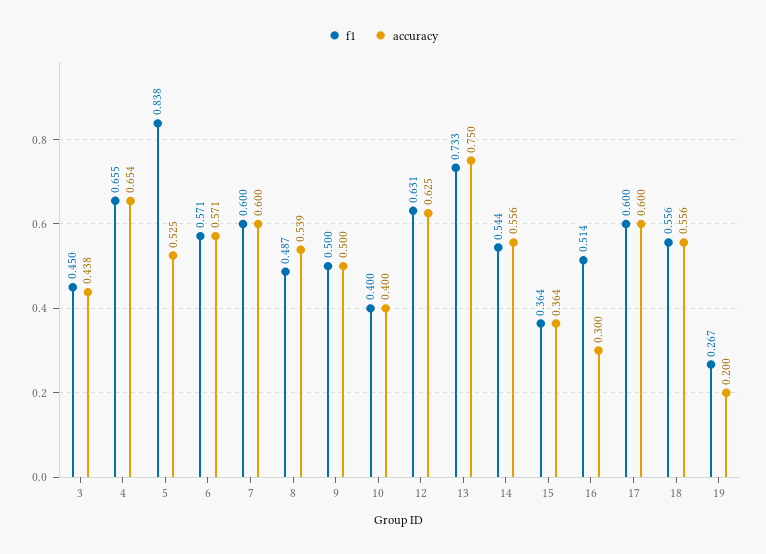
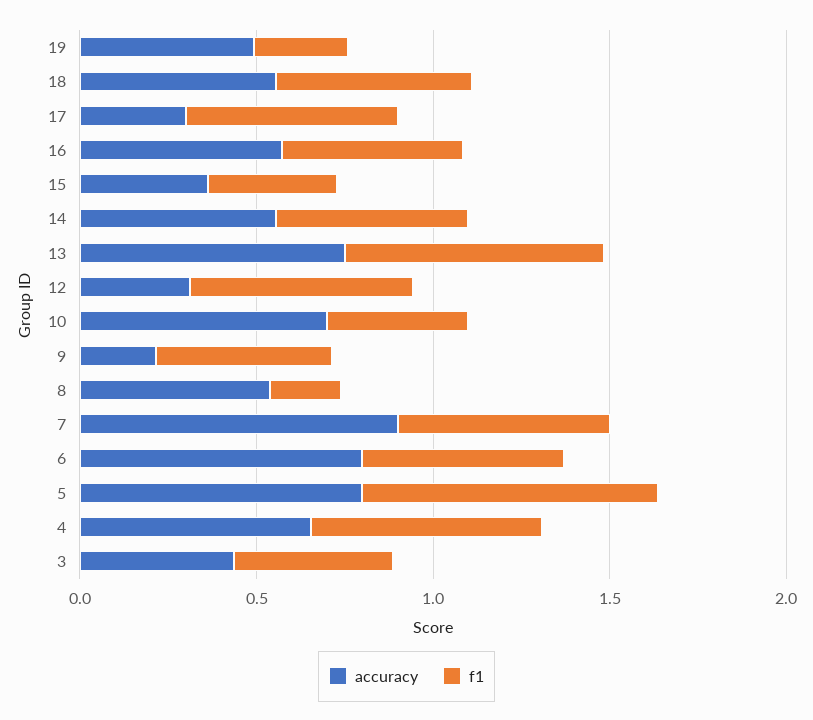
accuracy, 5: 0.525 -> 0.8
accuracy, 6: 0.571 -> 0.8
accuracy, 7: 0.6 -> 0.9
f1, 8: 0.487 -> 0.2
accuracy, 9: 0.5 -> 0.2
accuracy, 10: 0.4 -> 0.7
accuracy, 12: 0.625 -> 0.3
accuracy, 16: 0.3 -> 0.6
accuracy, 17: 0.6 -> 0.3
accuracy, 19: 0.2 -> 0.5

